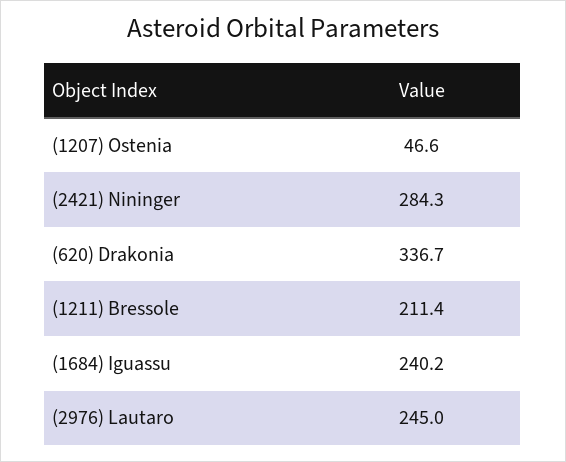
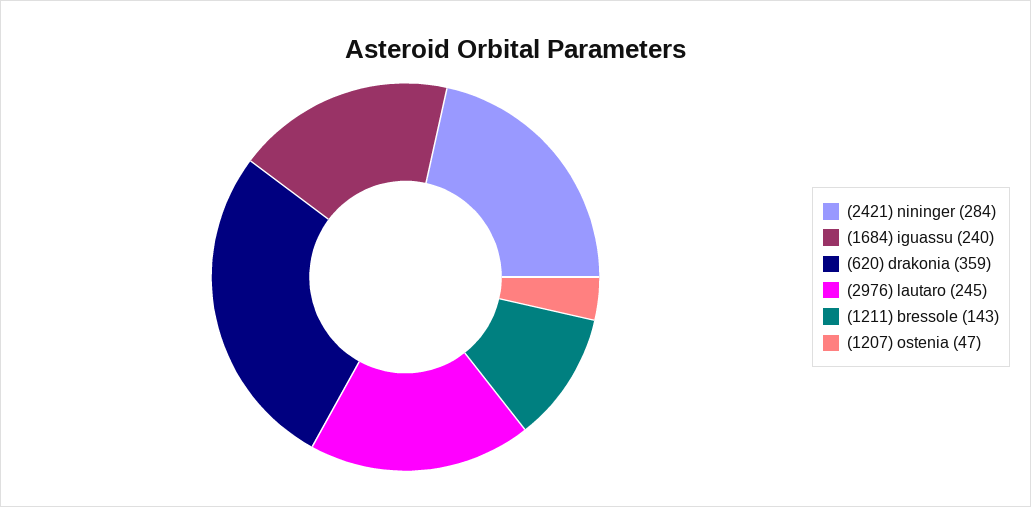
(620) Drakonia: 336.7 -> 359
(1211) Bressole: 211.4 -> 143

